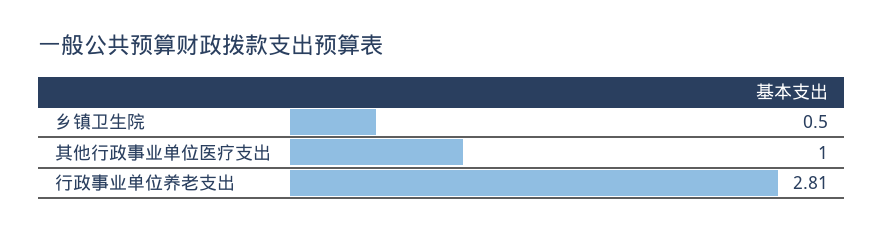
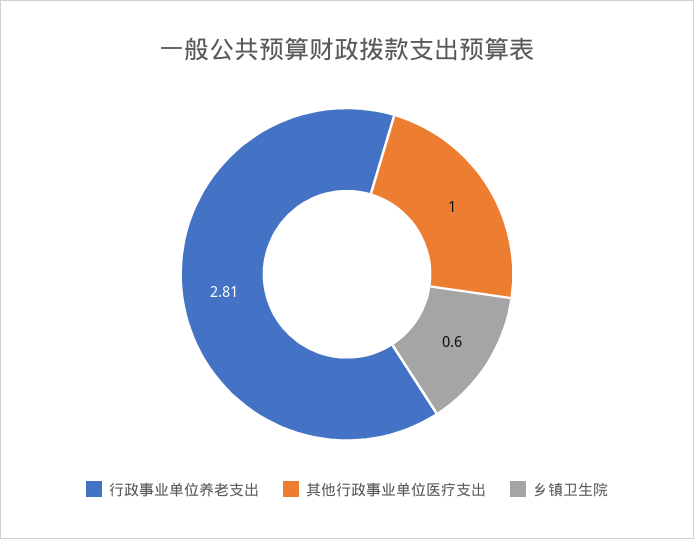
乡镇卫生院: 0.5 -> 0.6

